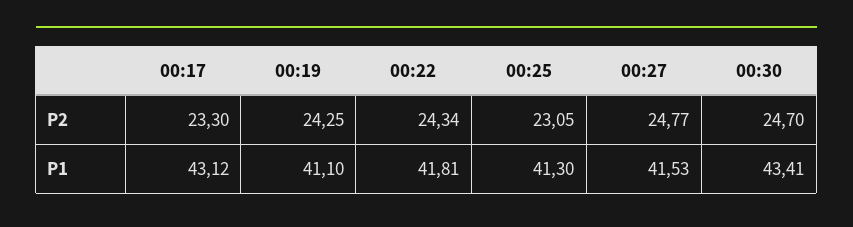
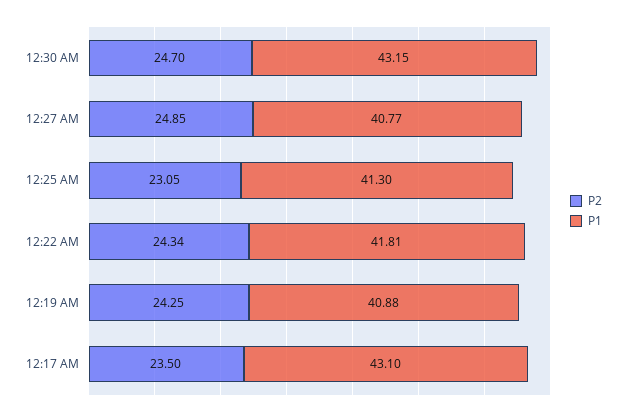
P2, 00:17: 23.3 -> 23.5
P2, 00:27: 24.77 -> 24.85
P1, 00:17: 43.12 -> 43.1
P1, 00:19: 41.1 -> 40.88
P1, 00:27: 41.53 -> 40.77
P1, 00:30: 43.41 -> 43.15

